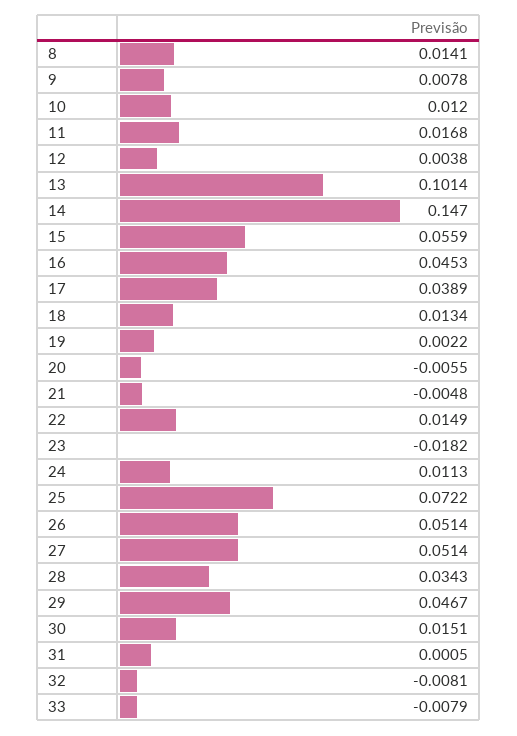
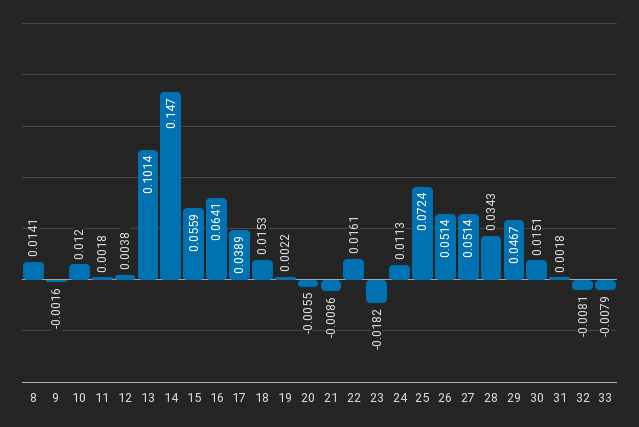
9: 0.0078 -> -0.0016
11: 0.0168 -> 0.0018
16: 0.0453 -> 0.0641
18: 0.0134 -> 0.0153
21: -0.0048 -> -0.0086
22: 0.0149 -> 0.0161
25: 0.0722 -> 0.0724
31: 0.0005 -> 0.0018

